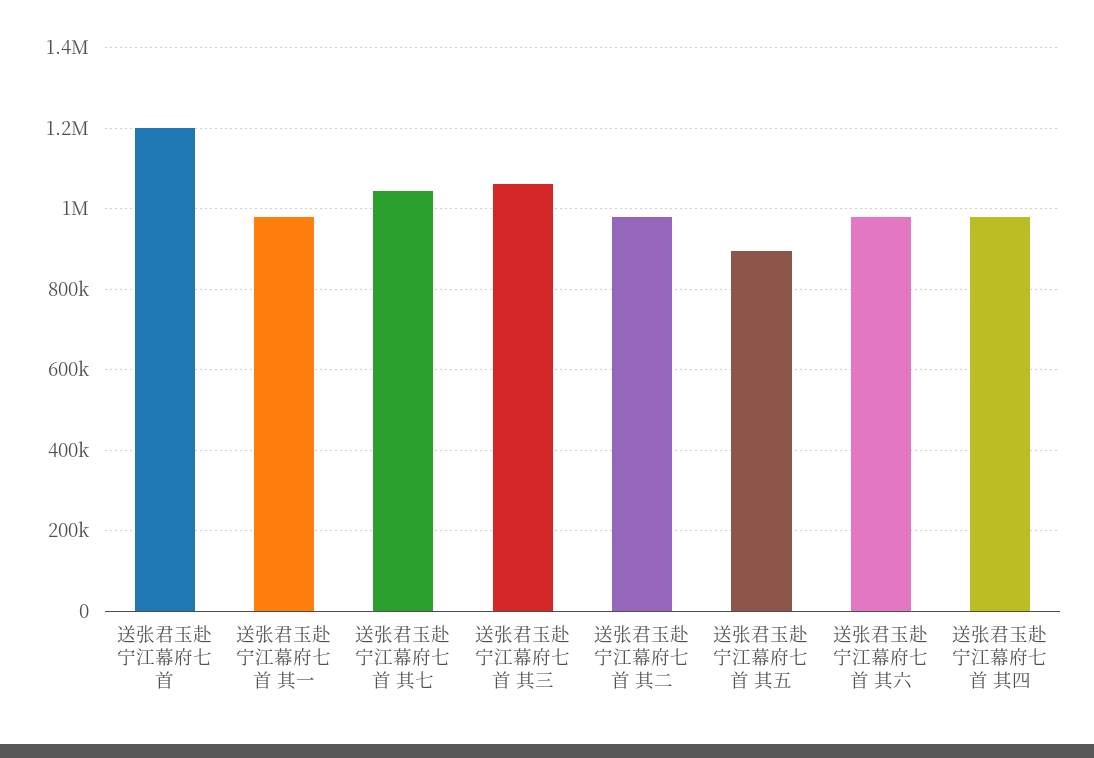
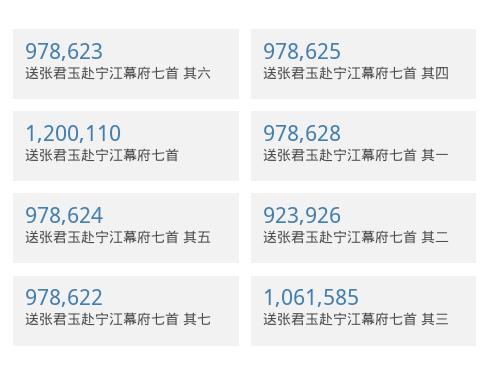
送张君玉赴宁江幕府七首 其七: 1040000 -> 978622
送张君玉赴宁江幕府七首 其二: 980000 -> 923926
送张君玉赴宁江幕府七首 其五: 900000 -> 978624

